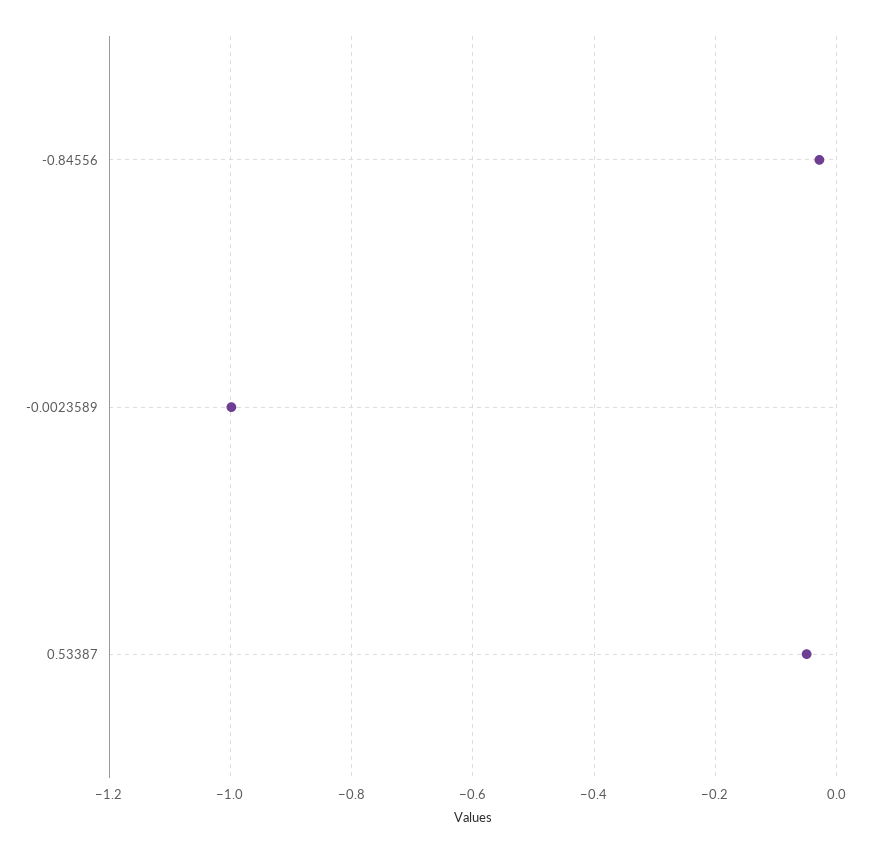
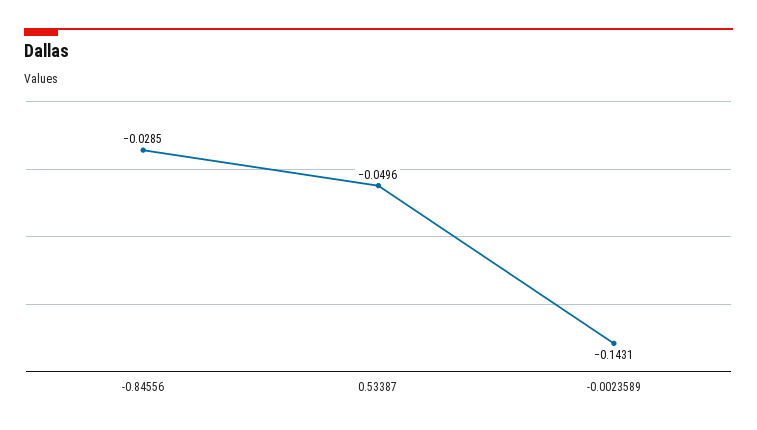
-0.0023589: -1 -> -0.1431

